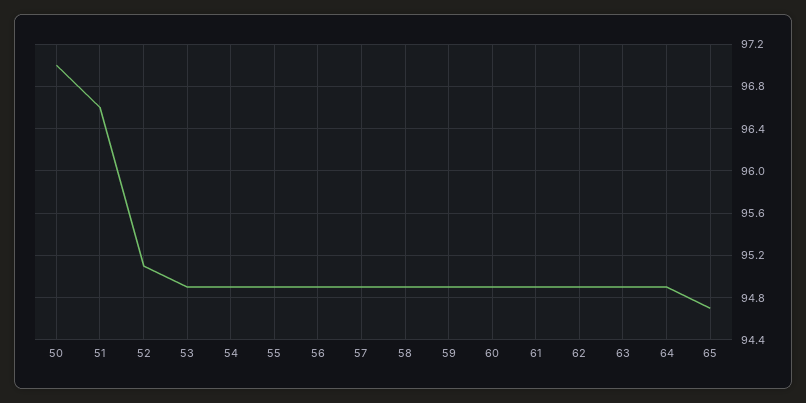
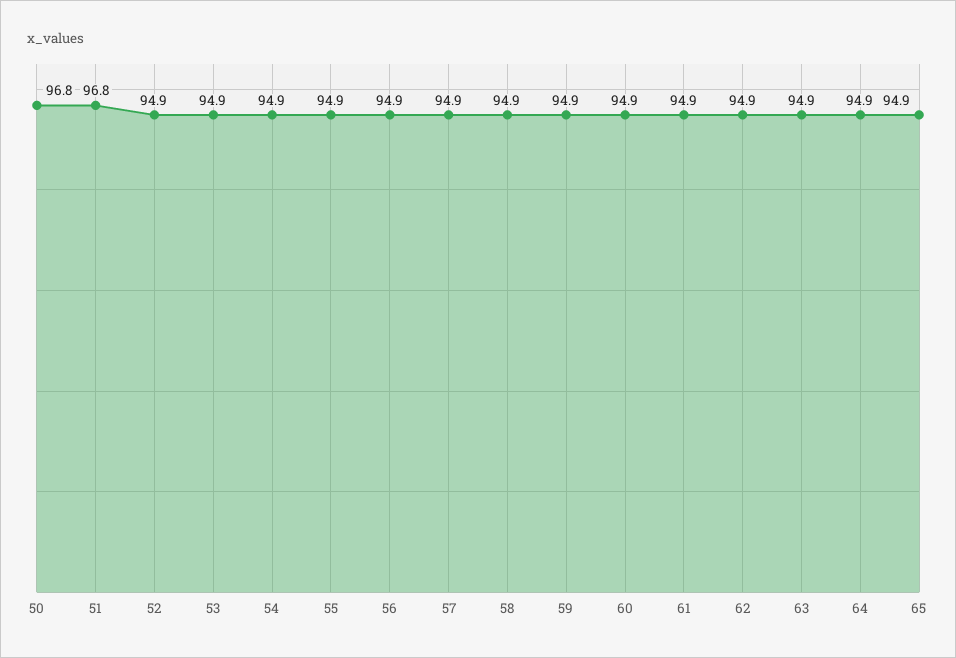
50: 97 -> 96.8
51: 96.6 -> 96.8
52: 95.1 -> 94.9
65: 94.7 -> 94.9

